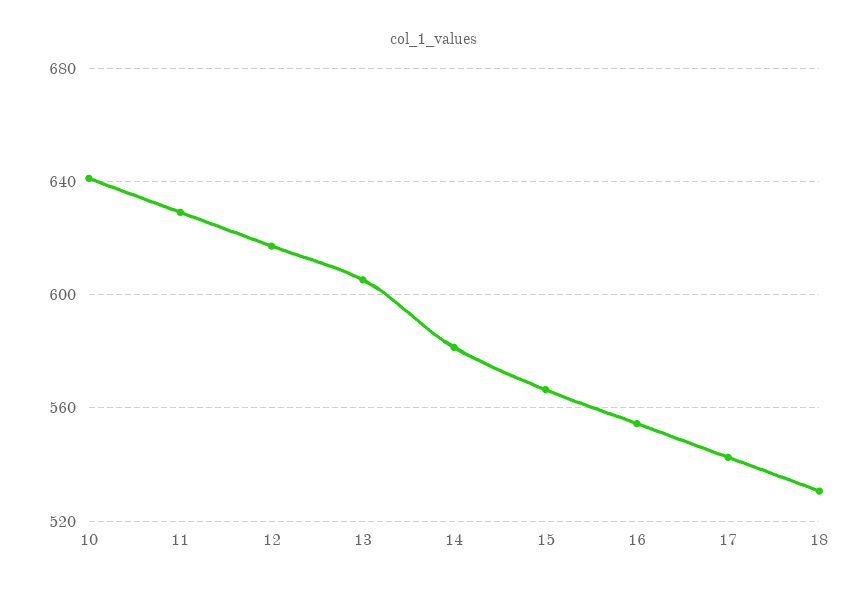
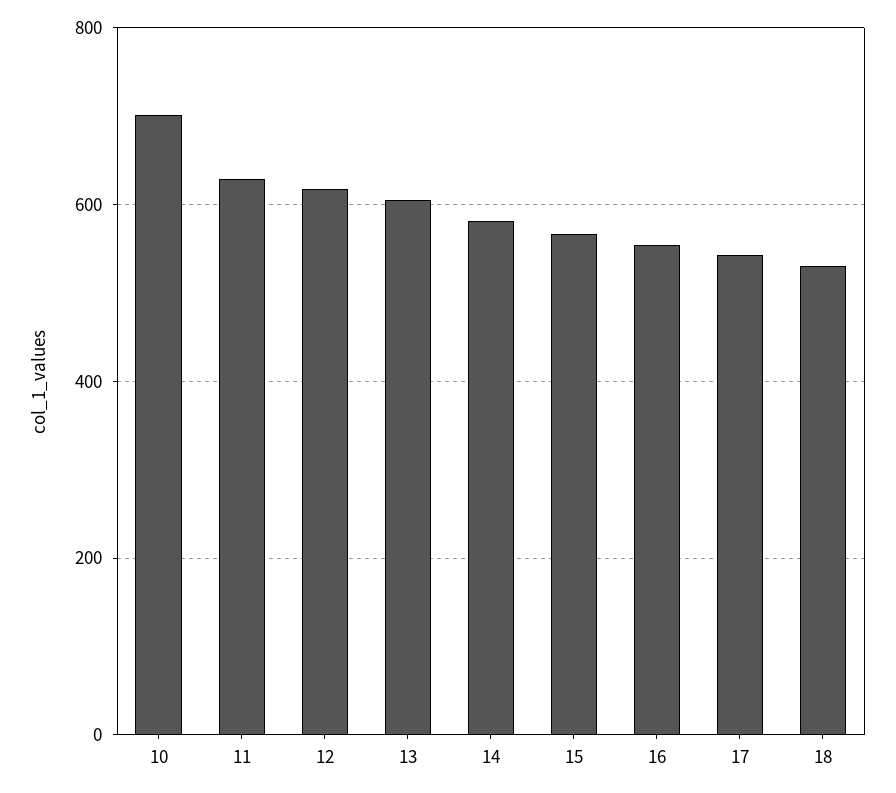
10: 640 -> 700

